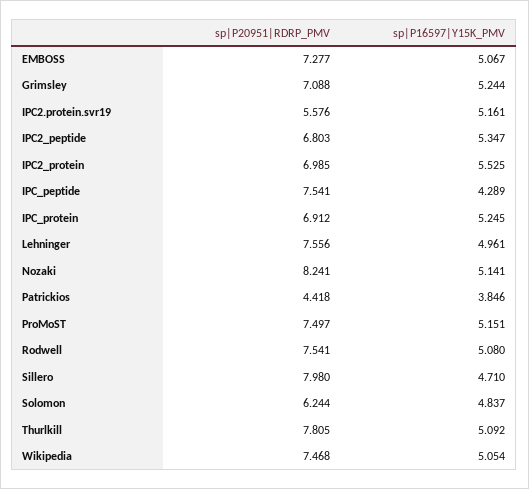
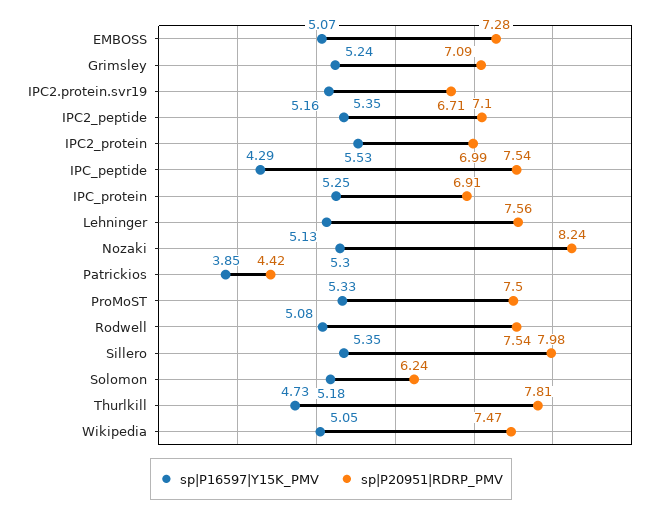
sp|P20951|RDRP_PMV, IPC2.protein.svr19: 5.576 -> 6.71
sp|P20951|RDRP_PMV, IPC2_peptide: 6.803 -> 7.1
sp|P16597|Y15K_PMV, Lehninger: 4.961 -> 5.13
sp|P16597|Y15K_PMV, Nozaki: 5.141 -> 5.3
sp|P16597|Y15K_PMV, ProMoST: 5.151 -> 5.33
sp|P16597|Y15K_PMV, Sillero: 4.71 -> 5.35
sp|P16597|Y15K_PMV, Solomon: 4.837 -> 5.18
sp|P16597|Y15K_PMV, Thurlkill: 5.092 -> 4.73

